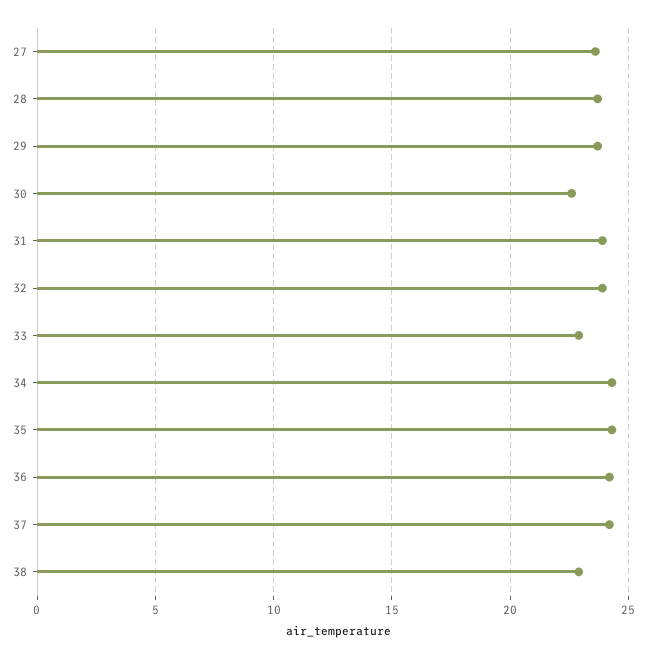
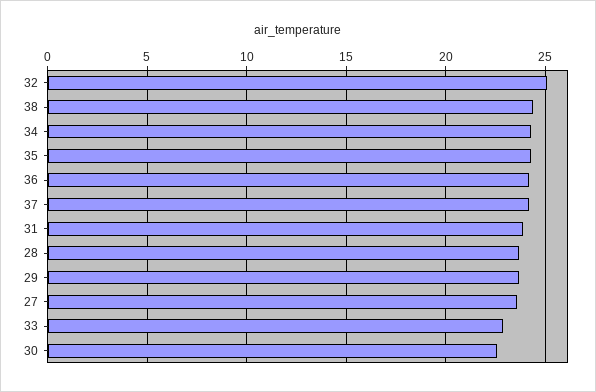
32: 24 -> 25
38: 23 -> 24.5

